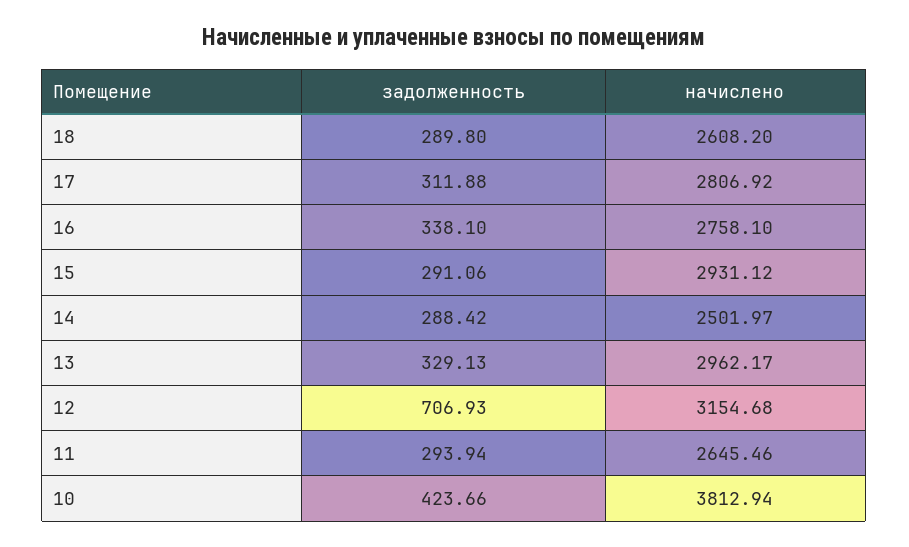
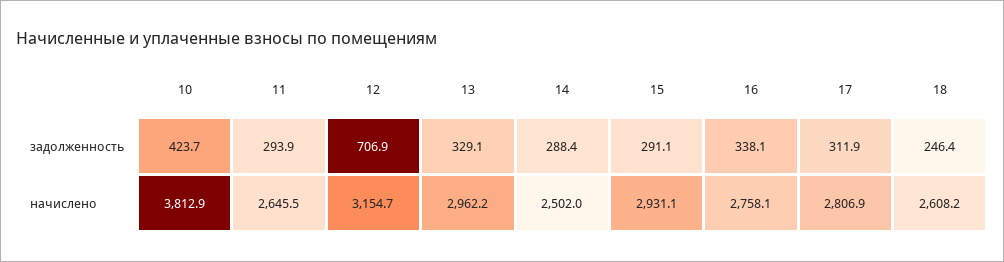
задолженность, 18: 289.8 -> 246.4

